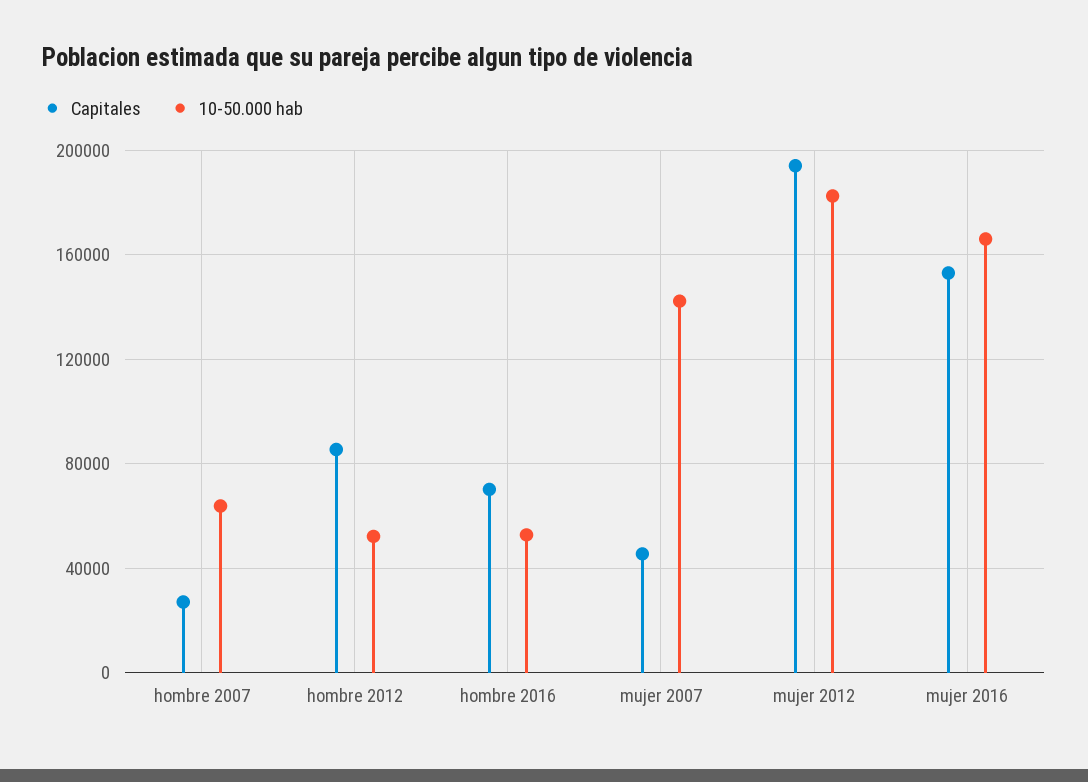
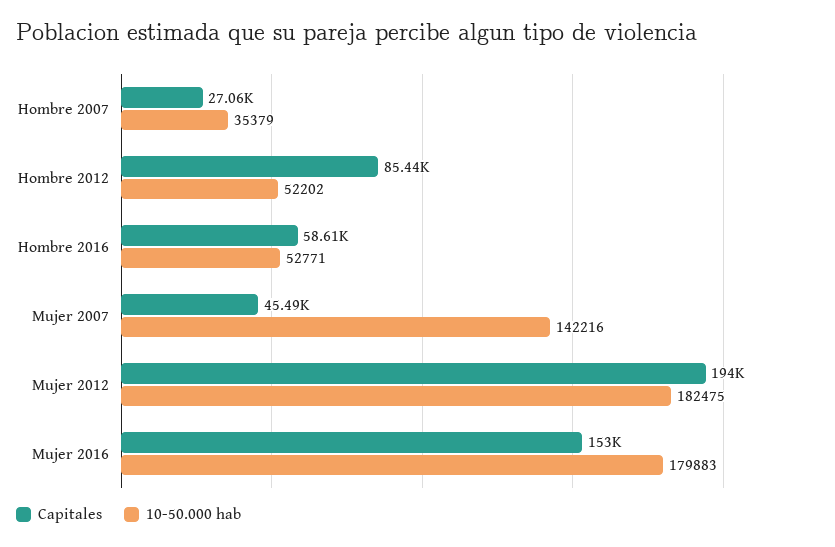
10-50.000 hab, hombre 2007: 65000 -> 35379
Capitales, hombre 2016: 70000 -> 58610
10-50.000 hab, mujer 2016: 165000 -> 179883

